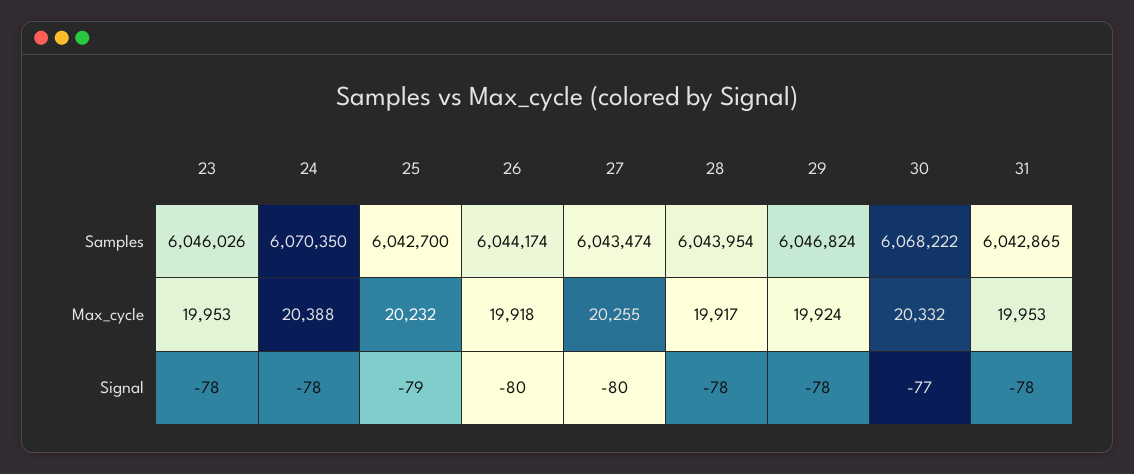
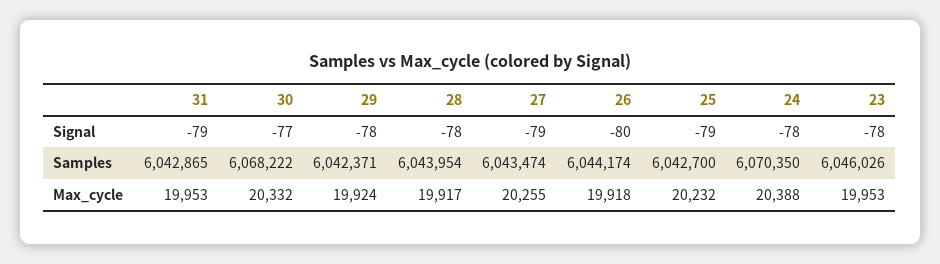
29, Samples: 6046824 -> 6042371
27, Signal: -80 -> -79
31, Signal: -78 -> -79

